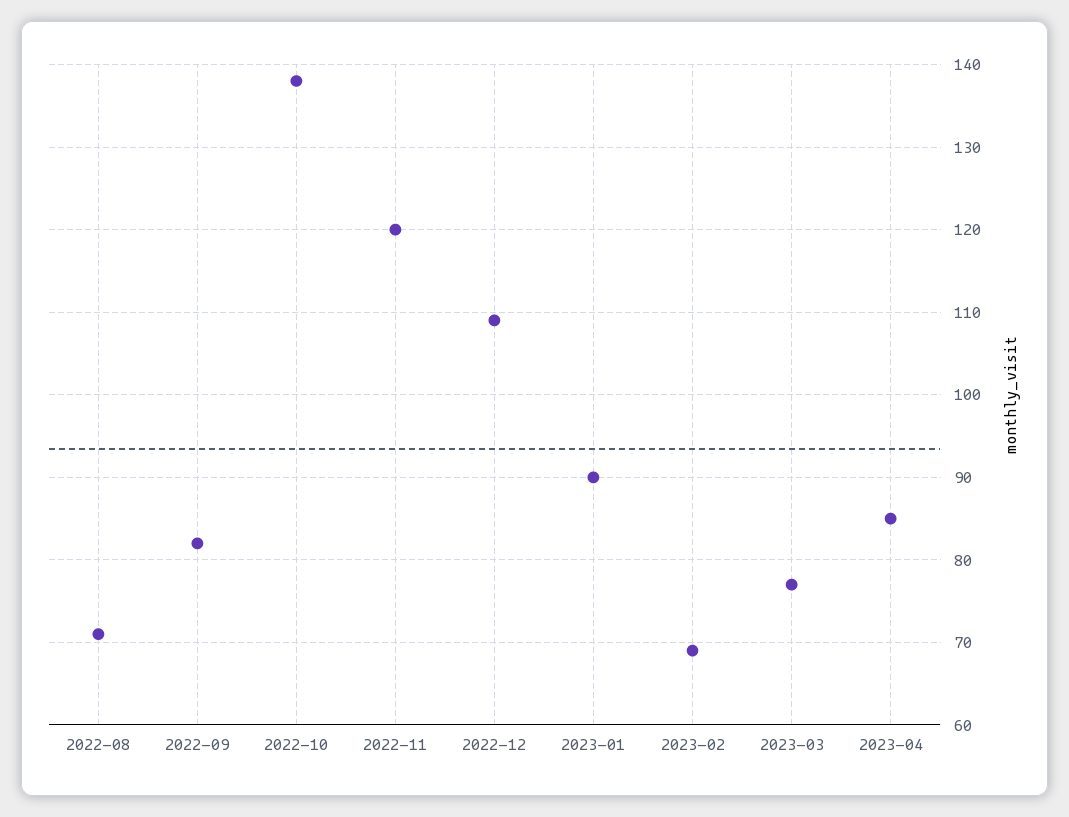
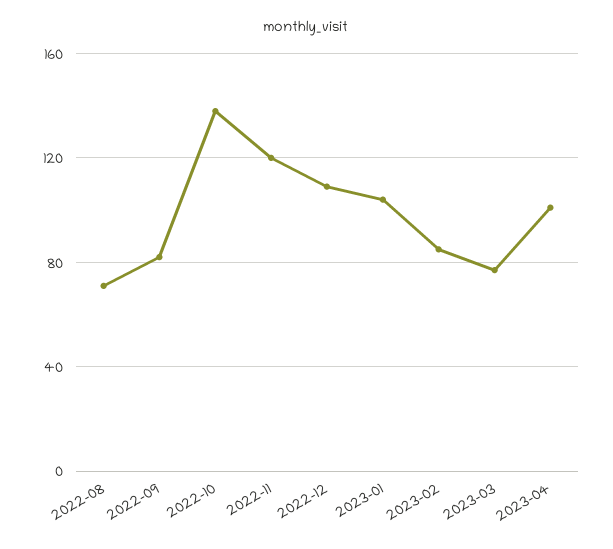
2023-01: 90 -> 105
2023-02: 69 -> 85
2023-04: 85 -> 100

